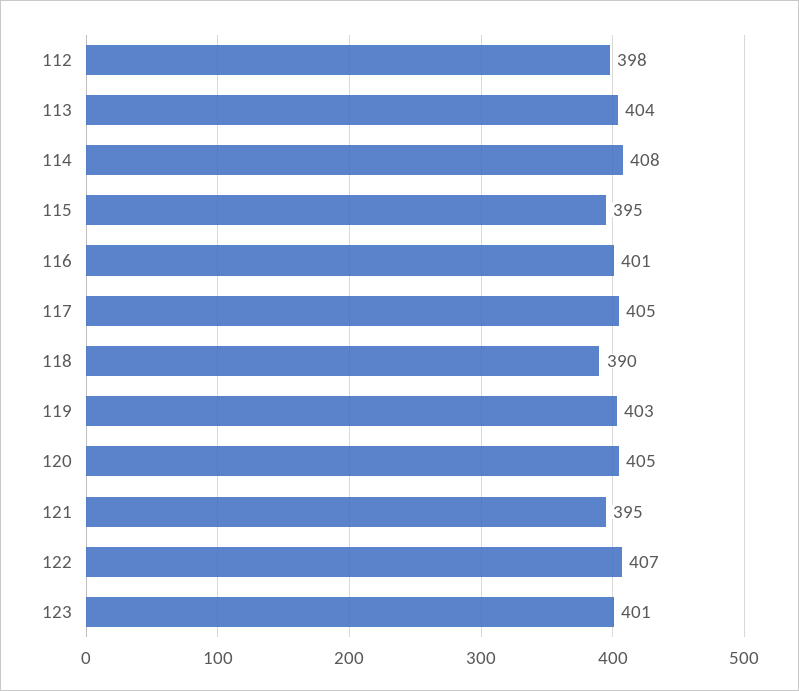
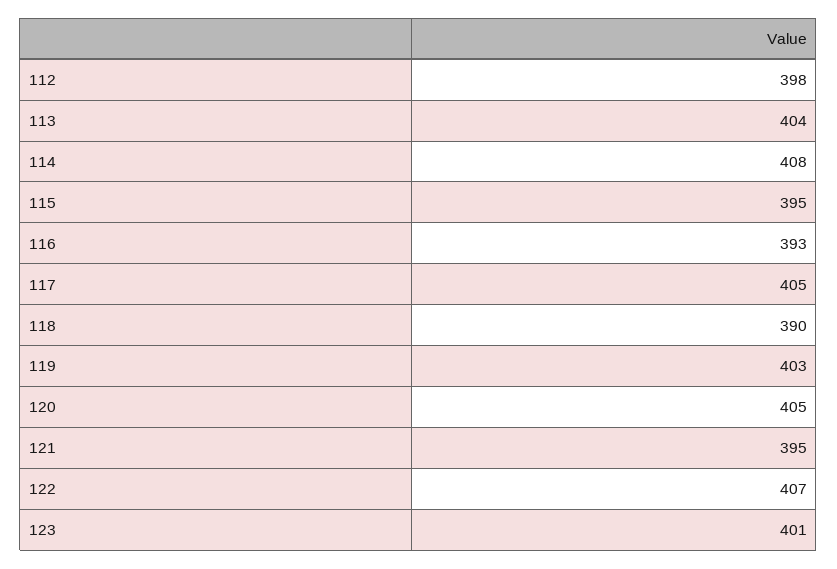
116: 401 -> 393

